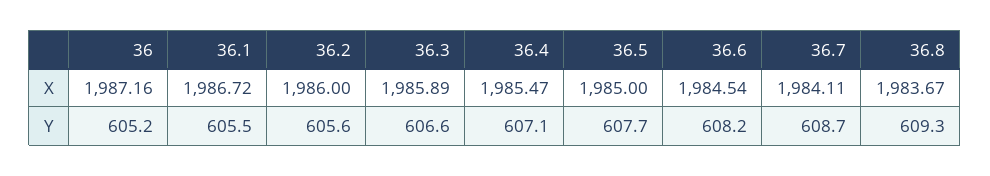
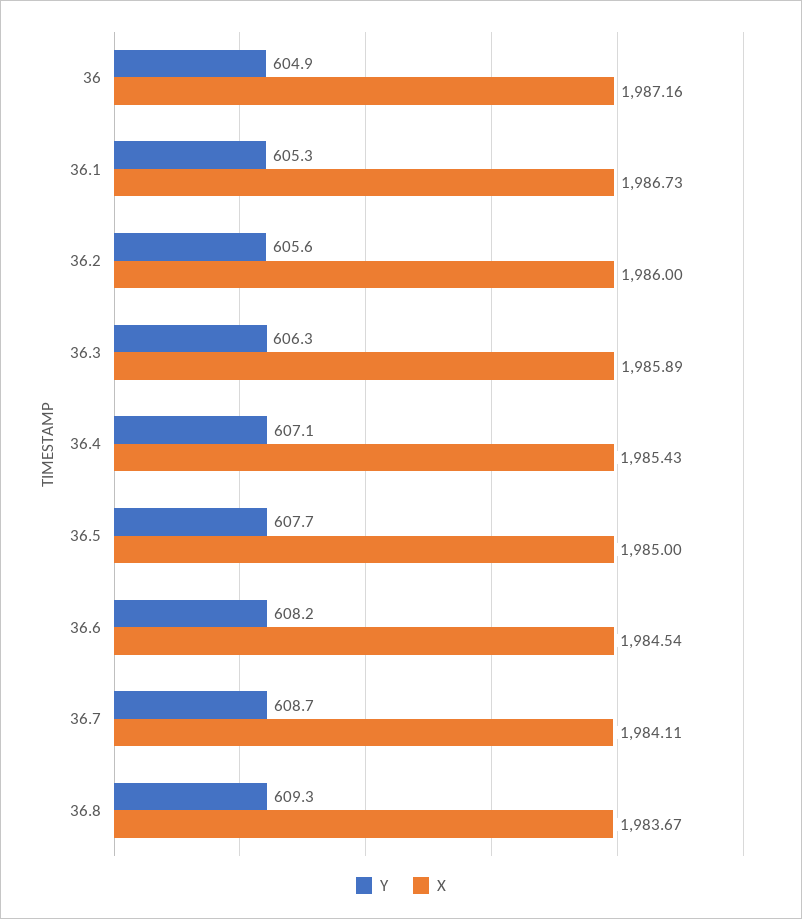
X, 36.1: 1986.72 -> 1986.73
X, 36.4: 1985.47 -> 1985.43
Y, 36: 605.2 -> 604.9
Y, 36.1: 605.5 -> 605.3
Y, 36.3: 606.6 -> 606.3

